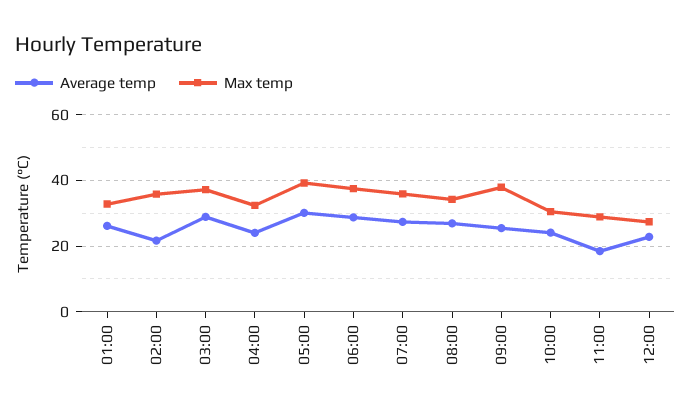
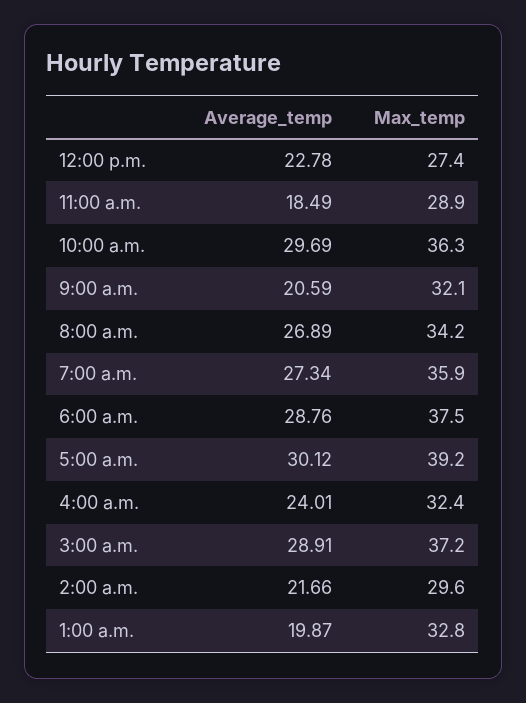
Average temp, 01:00: 26 -> 19.87
Max temp, 02:00: 36 -> 29.6
Average temp, 09:00: 26 -> 20.59
Max temp, 09:00: 38 -> 32.1
Average temp, 10:00: 24 -> 29.69
Max temp, 10:00: 30 -> 36.3

